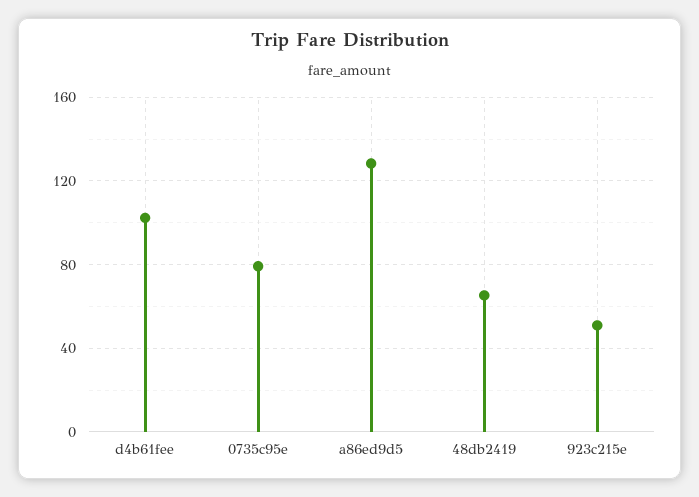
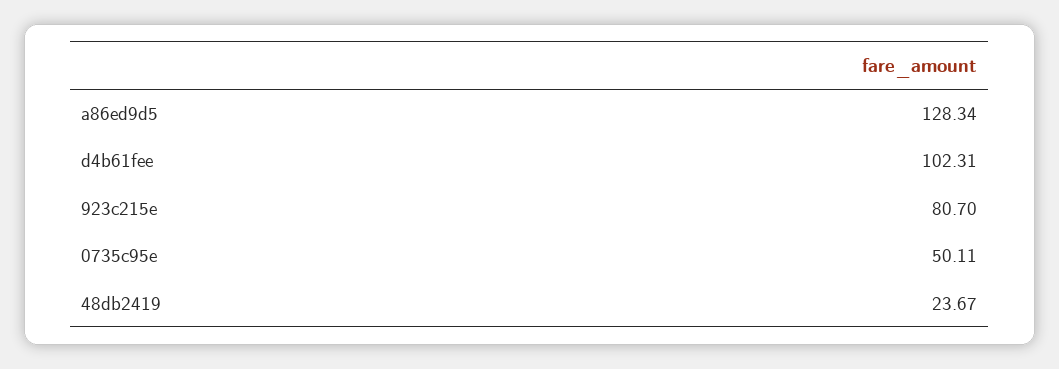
0735c95e: 80 -> 50.11
48db2419: 65 -> 23.67
923c215e: 50 -> 80.7

